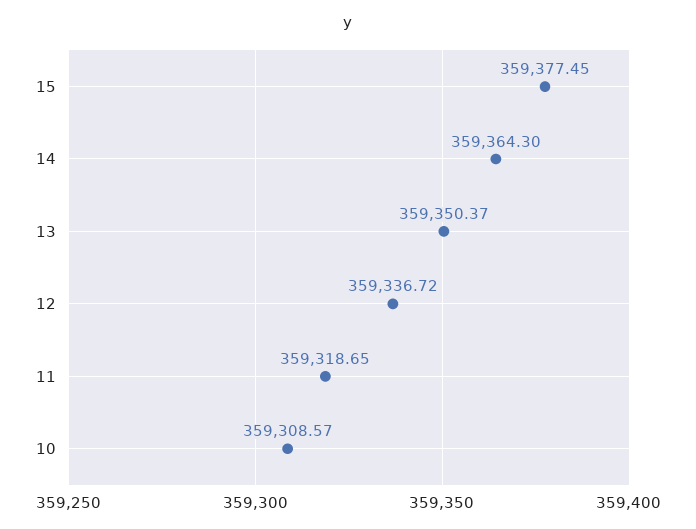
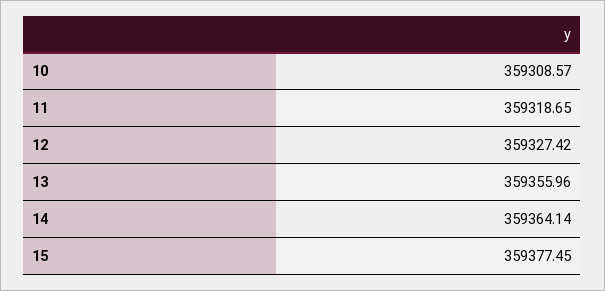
14: 359364.3 -> 359364.14
13: 359350.37 -> 359355.96
12: 359336.72 -> 359327.42

